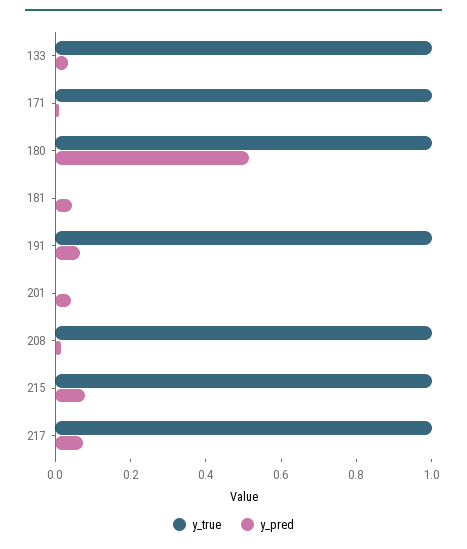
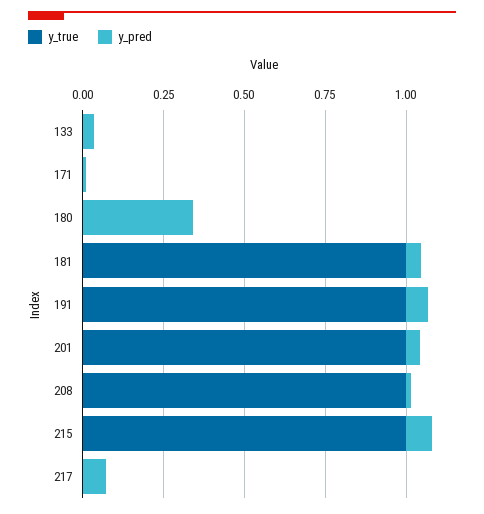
y_true, 133: 1 -> 0
y_true, 171: 1 -> 0
y_true, 180: 1 -> 0
y_pred, 180: 0.5 -> 0.35
y_true, 181: 0 -> 1
y_true, 201: 0 -> 1
y_true, 217: 1 -> 0

